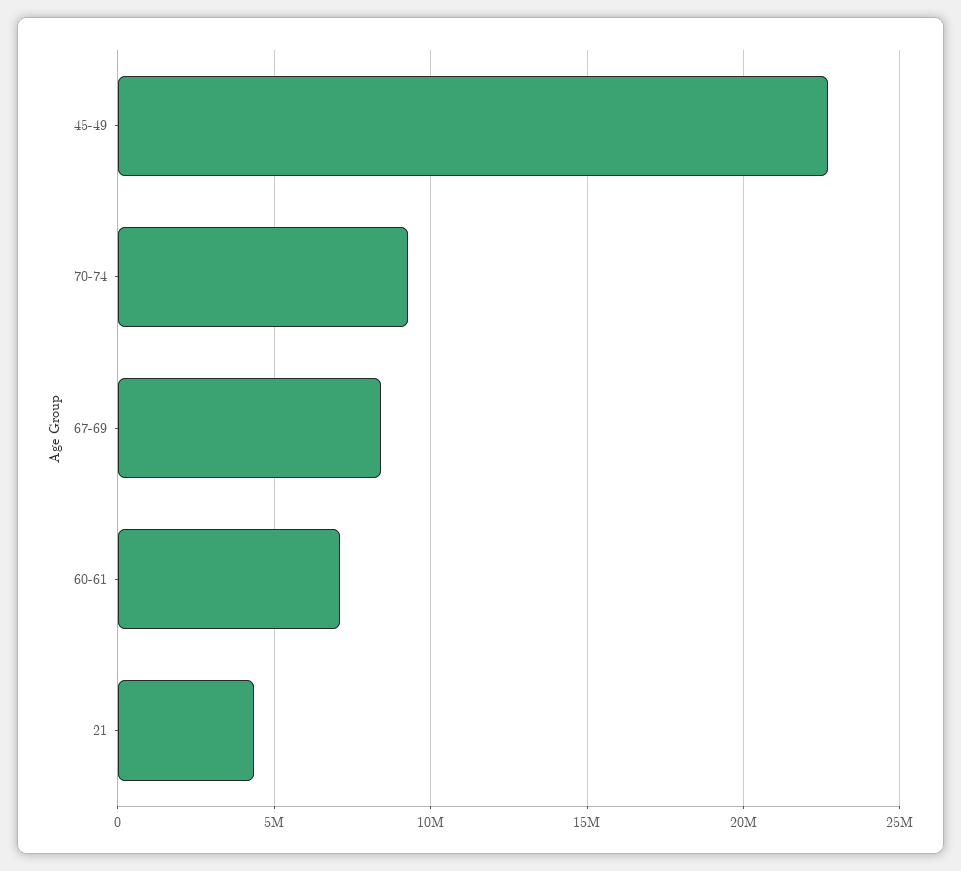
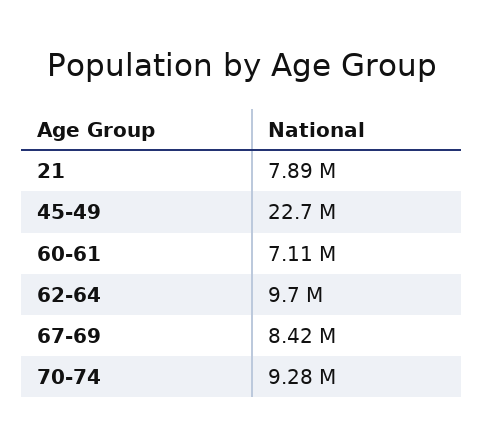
21: 4500000 -> 7890000
62-64: none -> 9700000

